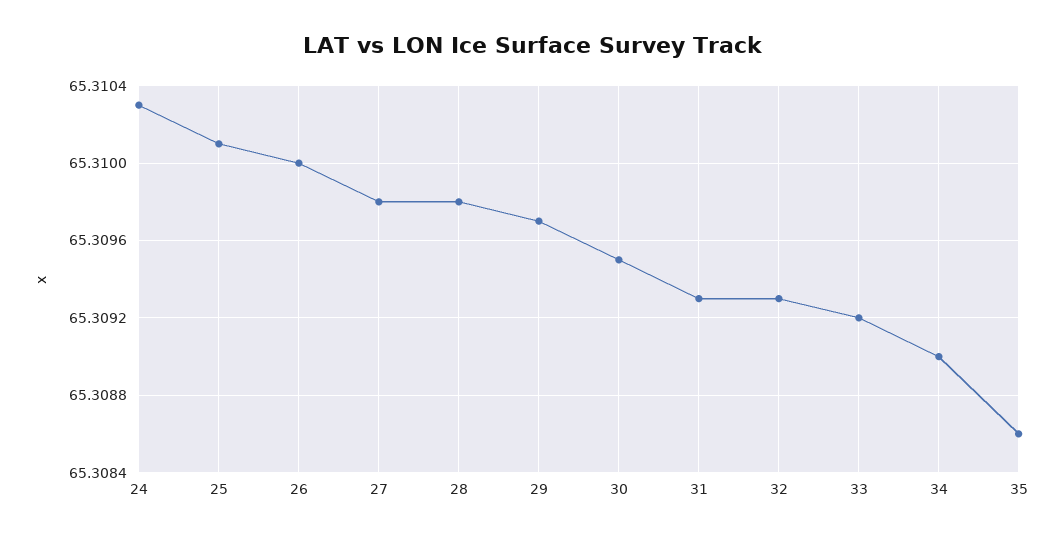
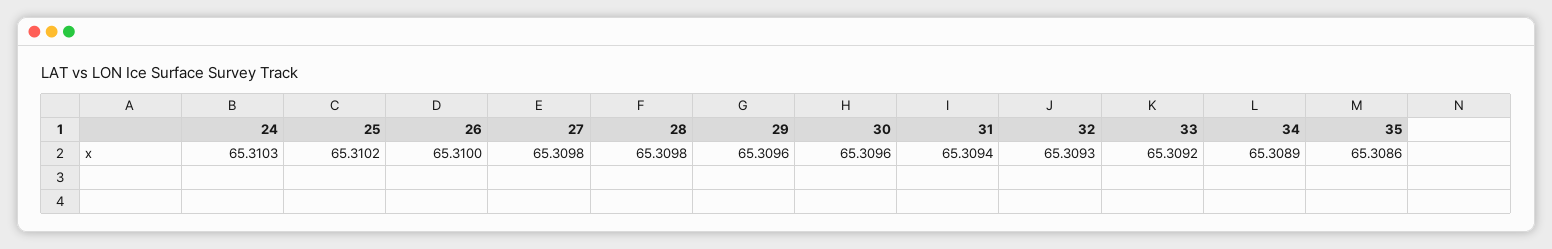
25: 65.3101 -> 65.3102
29: 65.3097 -> 65.3096
30: 65.3095 -> 65.3096
31: 65.3093 -> 65.3094
34: 65.309 -> 65.3089

